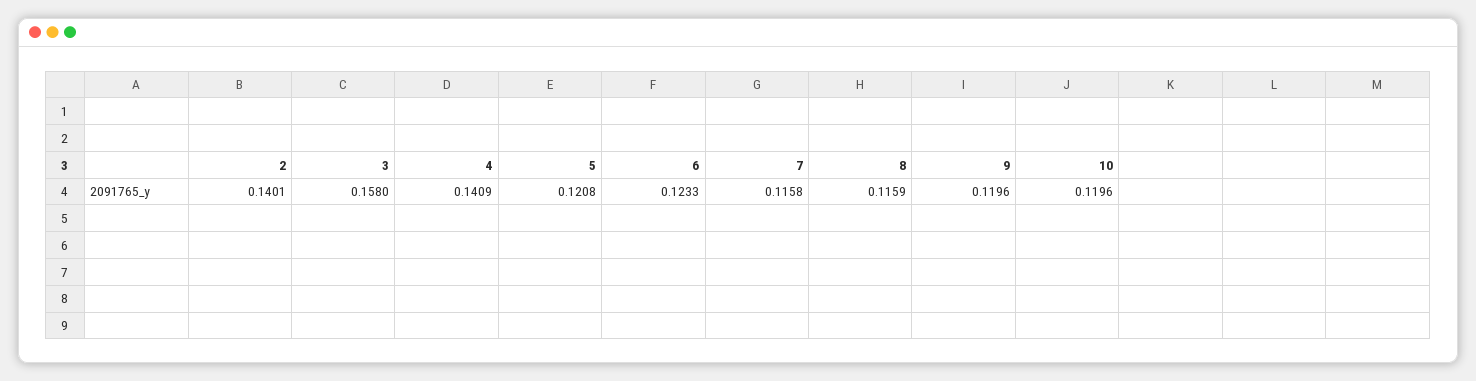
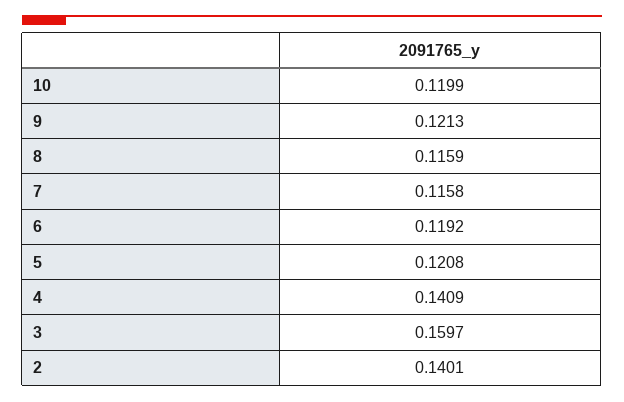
3: 0.158 -> 0.1597
6: 0.1233 -> 0.1192
9: 0.1196 -> 0.1213
10: 0.1196 -> 0.1199

